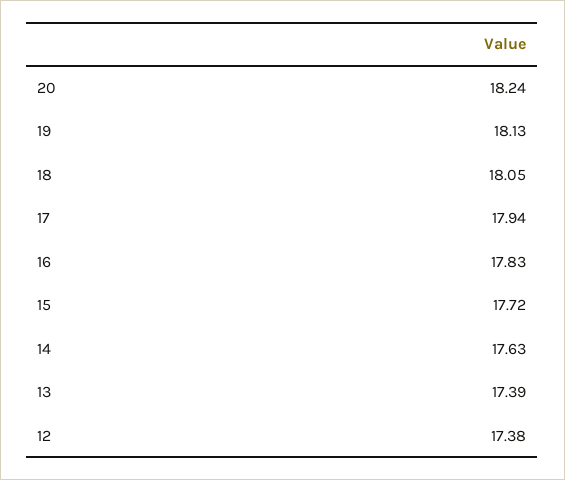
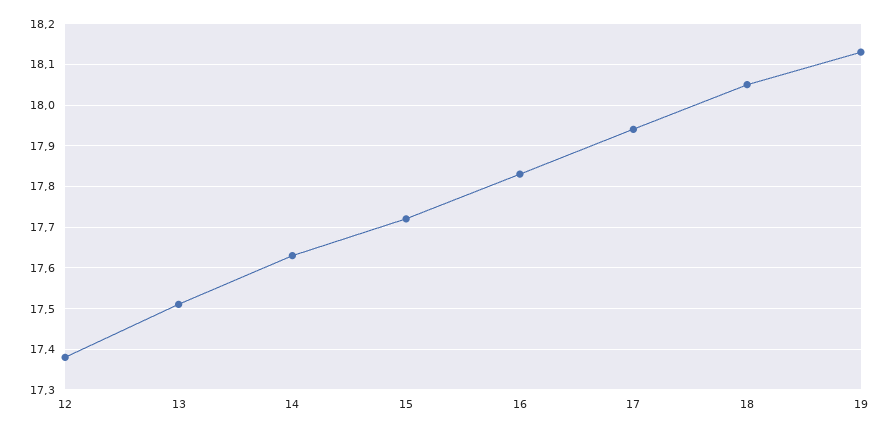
20: 18.24 -> none
13: 17.39 -> 17.5

